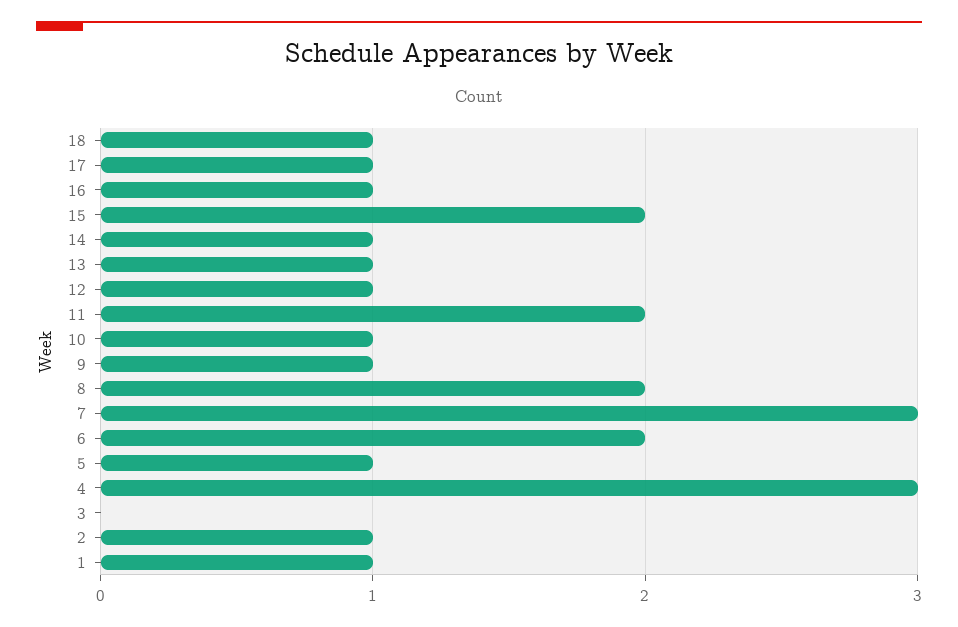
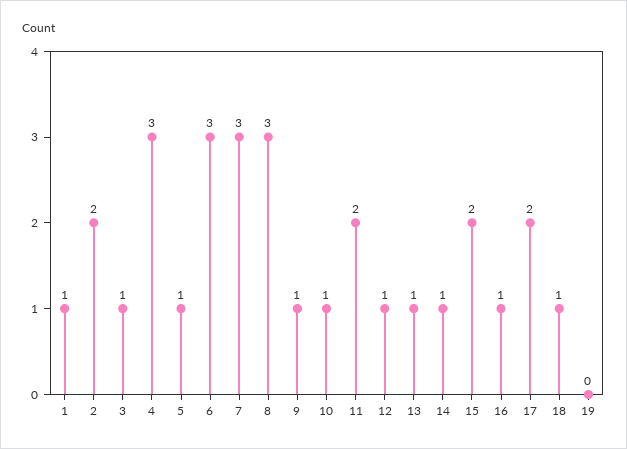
17: 1 -> 2
8: 2 -> 3
6: 2 -> 3
3: 0 -> 1
2: 1 -> 2
19: none -> 0

